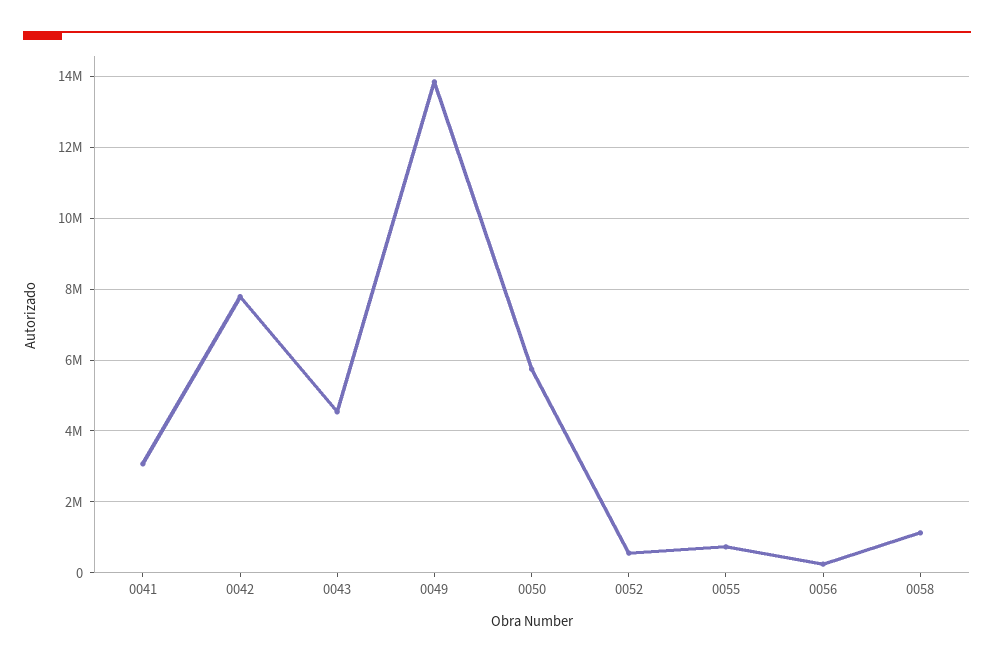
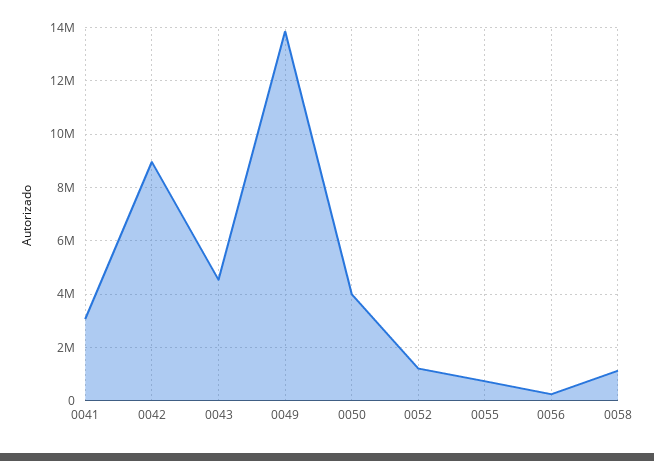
0042: 7800000 -> 9000000
0050: 5800000 -> 4000000
0052: 600000 -> 1250000

